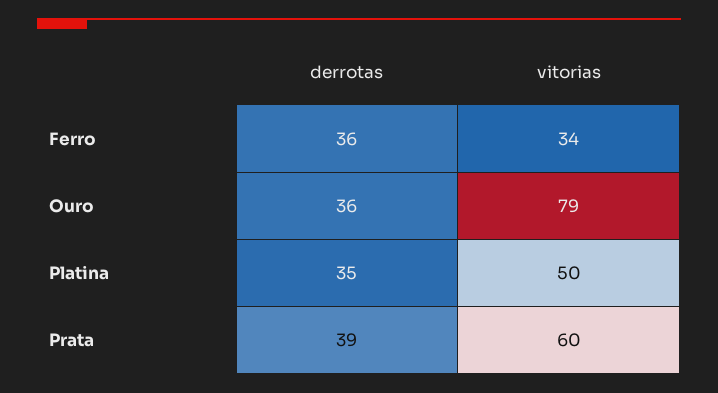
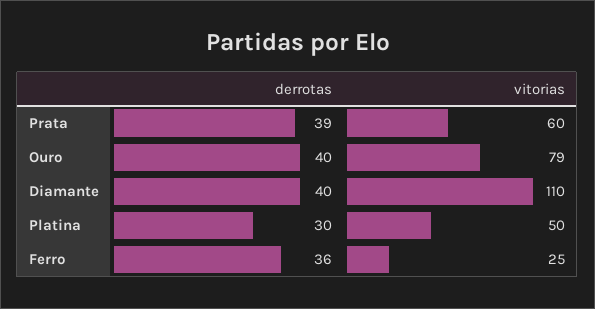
vitorias, Ferro: 34 -> 25
derrotas, Ouro: 36 -> 40
derrotas, Platina: 35 -> 30
derrotas, Diamante: none -> 40
vitorias, Diamante: none -> 110

